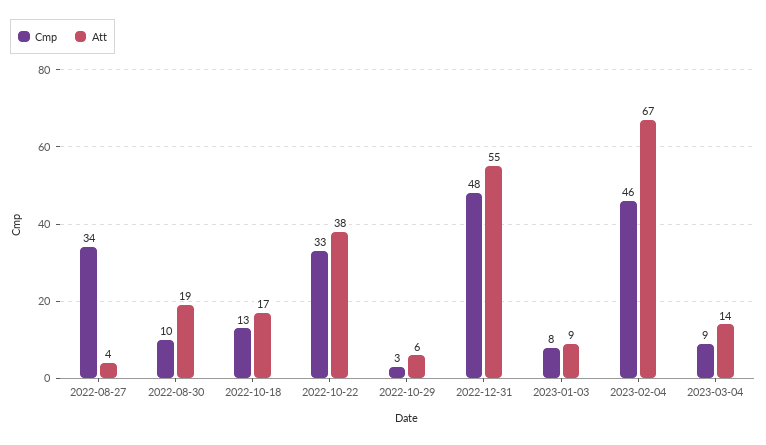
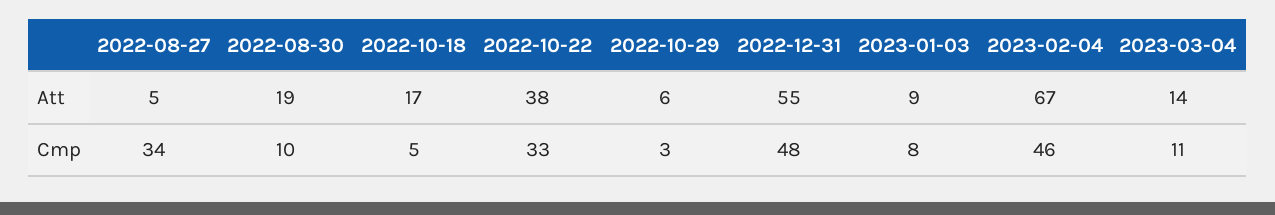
Att, 2022-08-27: 4 -> 5
Cmp, 2022-10-18: 13 -> 5
Cmp, 2023-03-04: 9 -> 11

